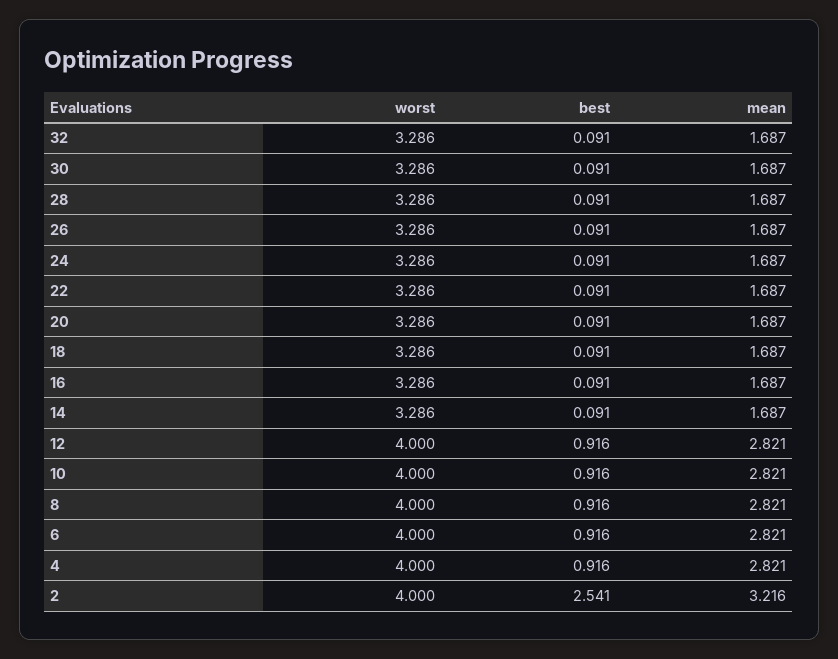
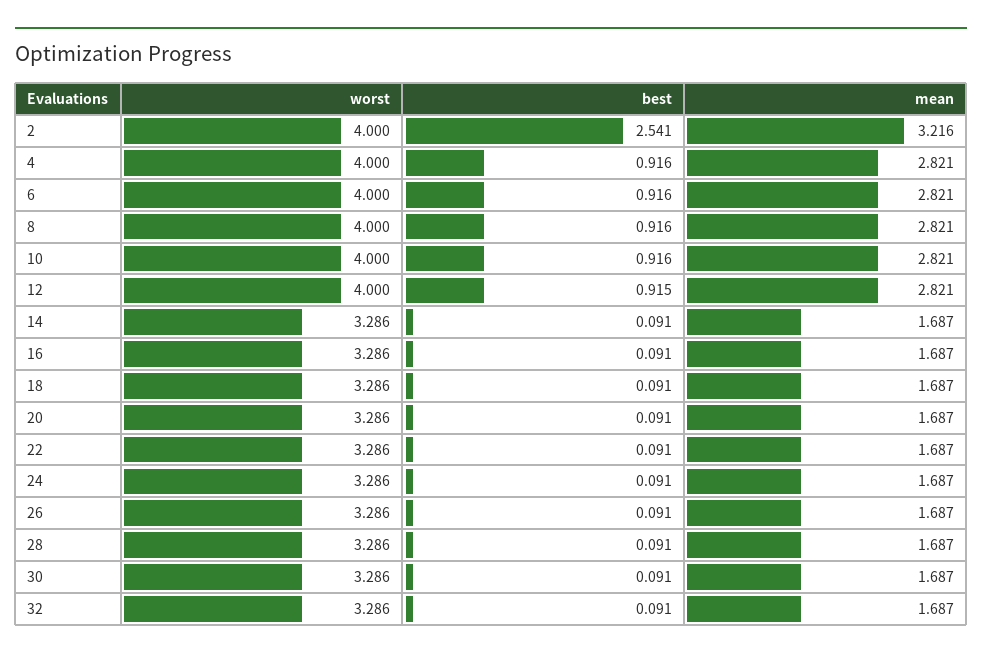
best, 12: 0.916 -> 0.915

